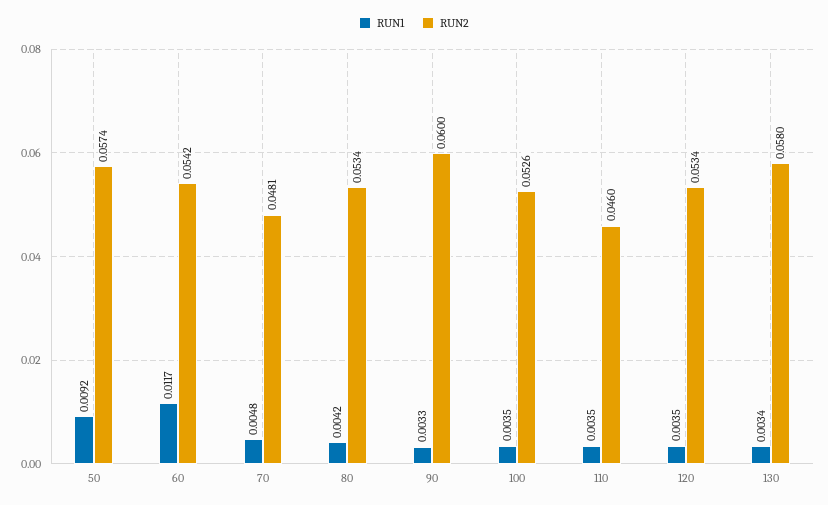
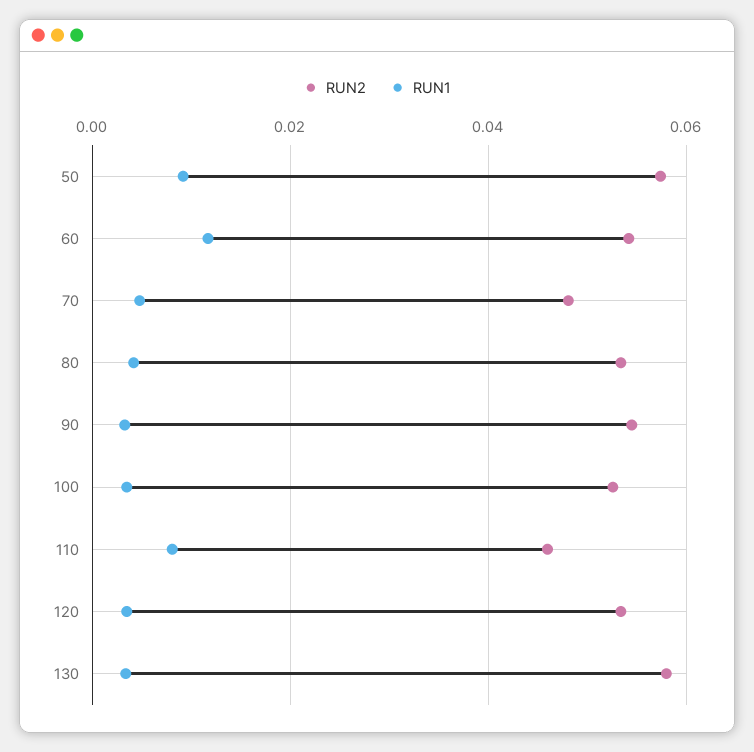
RUN2, 90: 0.06 -> 0.054
RUN1, 110: 0.0035 -> 0.008

